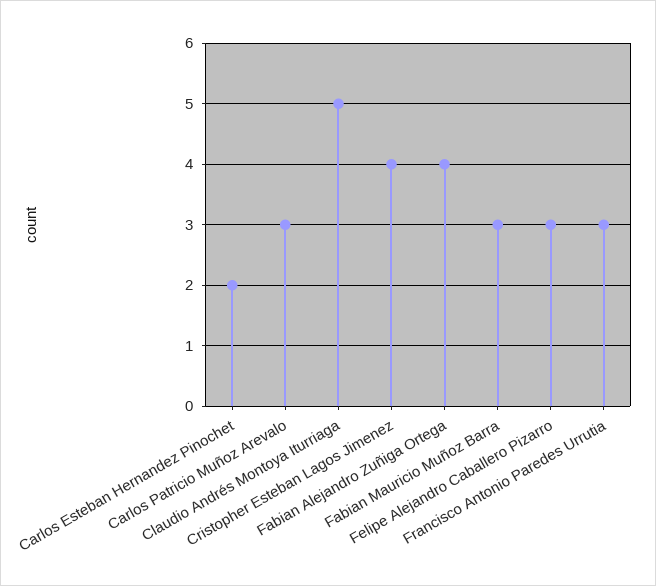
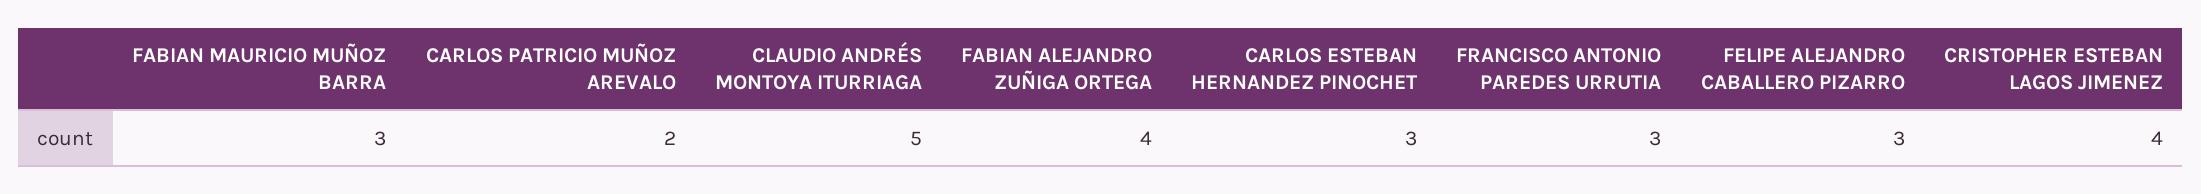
Carlos Esteban Hernandez Pinochet: 2 -> 3
Carlos Patricio Muñoz Arevalo: 3 -> 2

